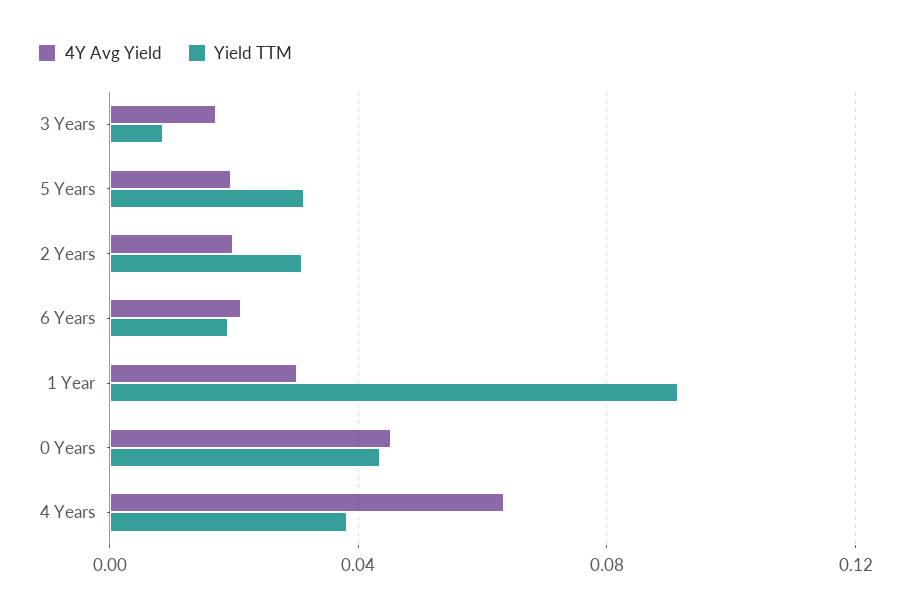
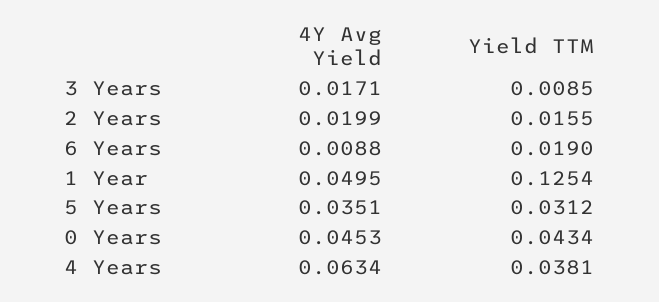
4Y Avg Yield, 5 Years: 0.02 -> 0.0351
Yield TTM, 2 Years: 0.03 -> 0.0155
4Y Avg Yield, 6 Years: 0.02 -> 0.0088
4Y Avg Yield, 1 Year: 0.03 -> 0.0495
Yield TTM, 1 Year: 0.09 -> 0.1254

